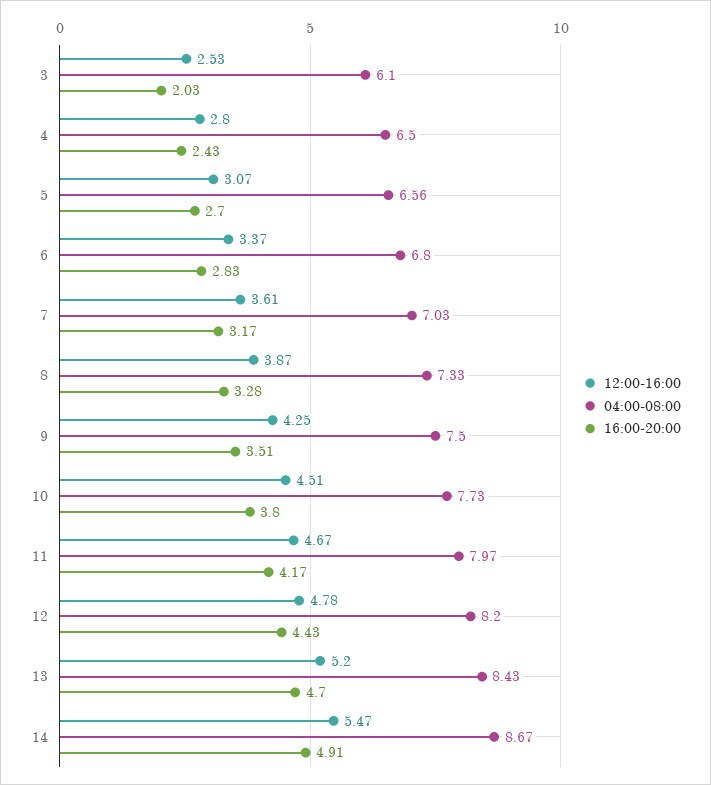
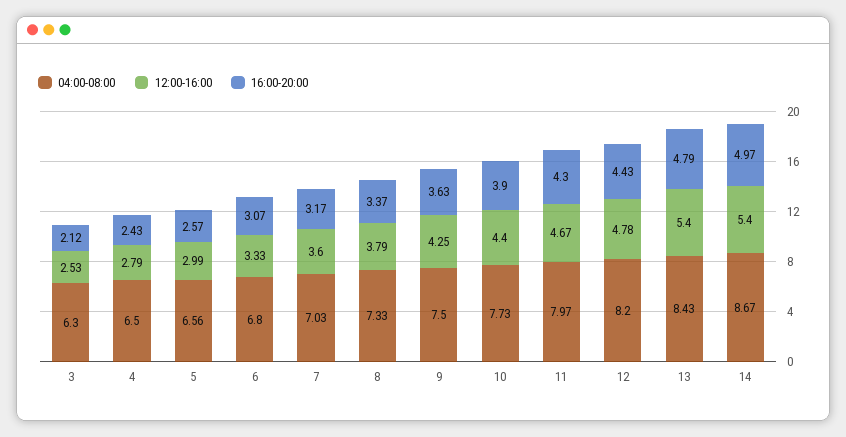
04:00-08:00, 3: 6.1 -> 6.3
16:00-20:00, 3: 2.03 -> 2.12
12:00-16:00, 4: 2.8 -> 2.79
12:00-16:00, 5: 3.07 -> 2.99
16:00-20:00, 5: 2.7 -> 2.57
12:00-16:00, 6: 3.37 -> 3.33
16:00-20:00, 6: 2.83 -> 3.07
12:00-16:00, 7: 3.61 -> 3.6
12:00-16:00, 8: 3.87 -> 3.79
16:00-20:00, 8: 3.28 -> 3.37
16:00-20:00, 9: 3.51 -> 3.63
12:00-16:00, 10: 4.51 -> 4.4
16:00-20:00, 10: 3.8 -> 3.9
16:00-20:00, 11: 4.17 -> 4.3
12:00-16:00, 13: 5.2 -> 5.4
16:00-20:00, 13: 4.7 -> 4.79
12:00-16:00, 14: 5.47 -> 5.4
16:00-20:00, 14: 4.91 -> 4.97

